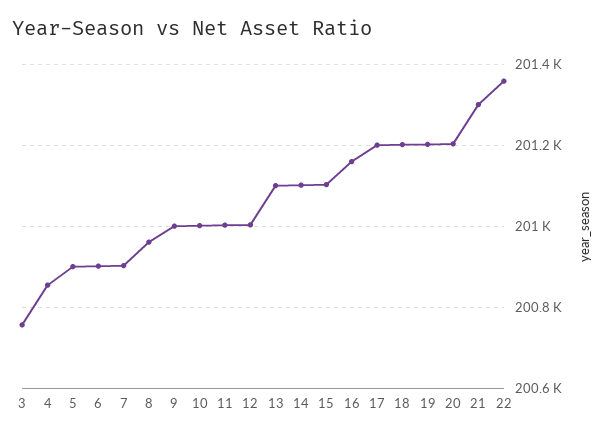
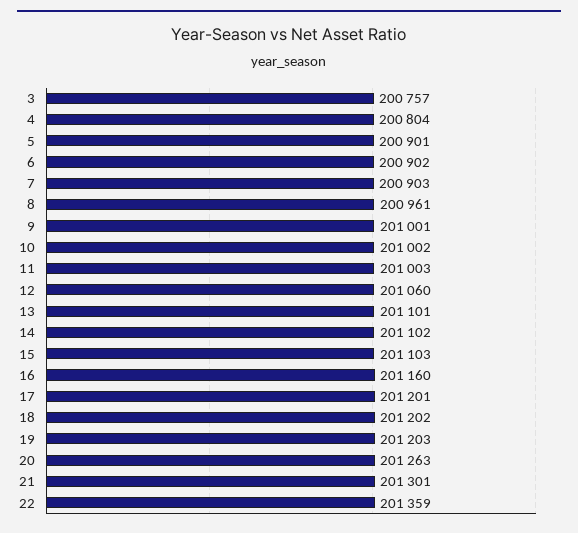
4: 200860 -> 200804
12: 201000 -> 201060
20: 201200 -> 201263

